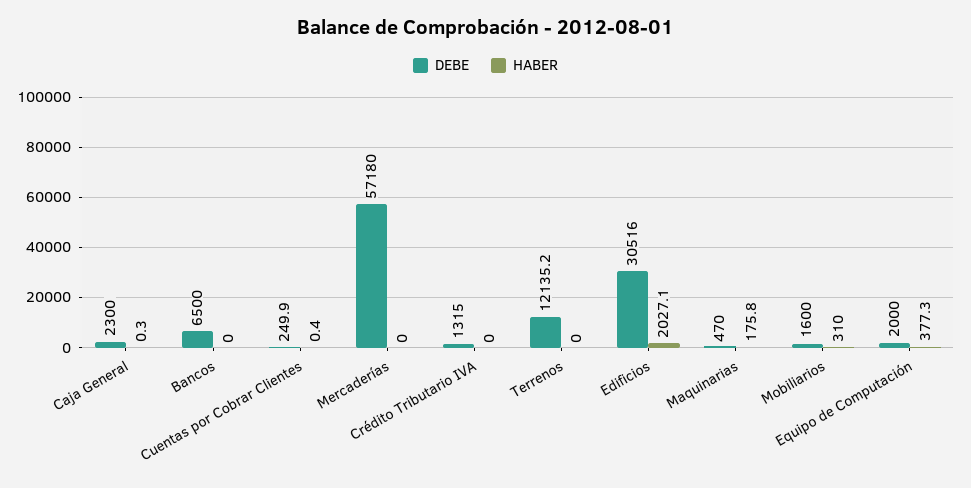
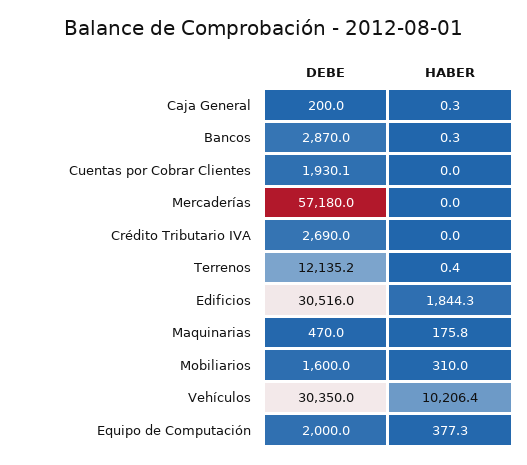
DEBE, Caja General: 2300 -> 200
DEBE, Bancos: 6500 -> 2870
HABER, Bancos: 0 -> 0.3
DEBE, Cuentas por Cobrar Clientes: 249.9 -> 1930.1
HABER, Cuentas por Cobrar Clientes: 0.4 -> 0
DEBE, Crédito Tributario IVA: 1315 -> 2690
HABER, Terrenos: 0 -> 0.4
HABER, Edificios: 2027.1 -> 1844.3
DEBE, Vehículos: none -> 30350
HABER, Vehículos: none -> 10206.4

